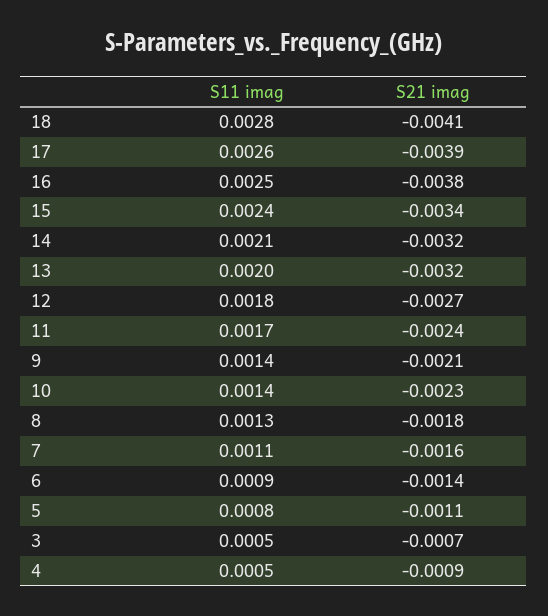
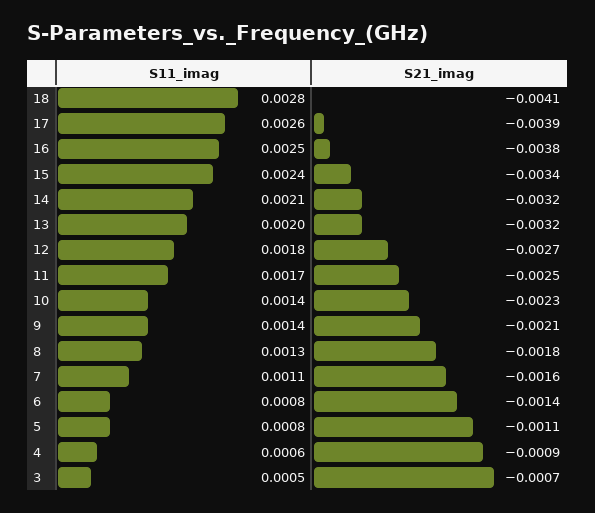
S21 imag, 11: -0.0024 -> -0.0025
S11 imag, 6: 0.0009 -> 0.0008
S11 imag, 4: 0.0005 -> 0.0006

